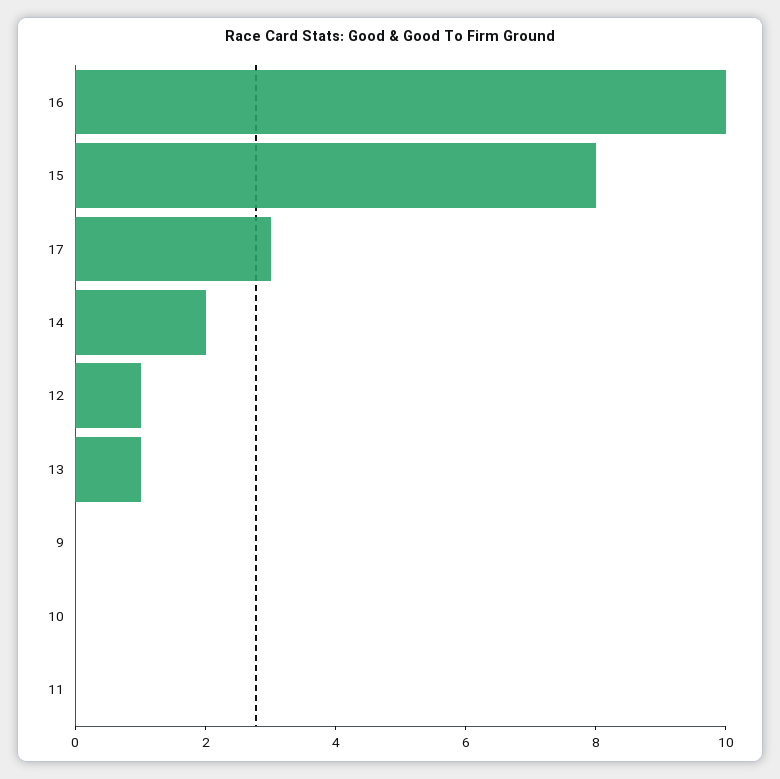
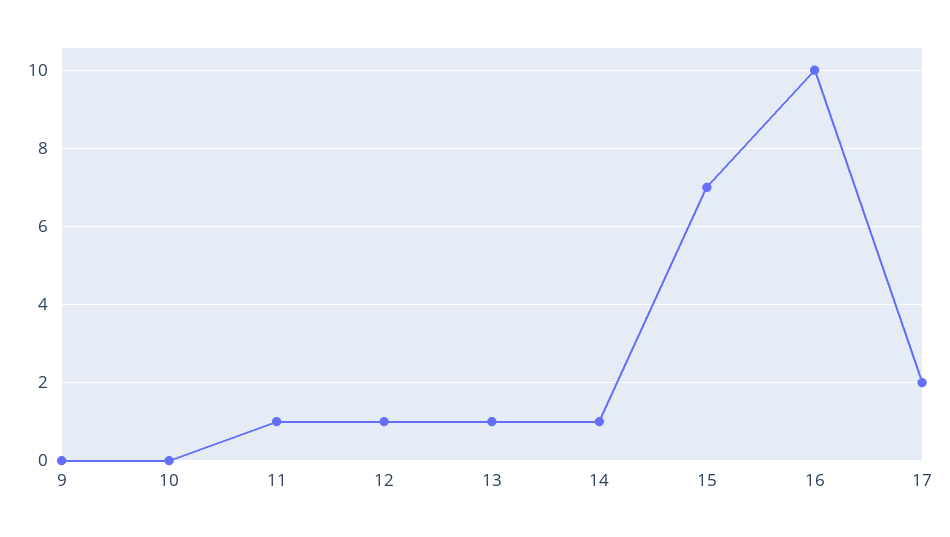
15: 8 -> 7
17: 3 -> 2
14: 2 -> 1
11: 0 -> 1

